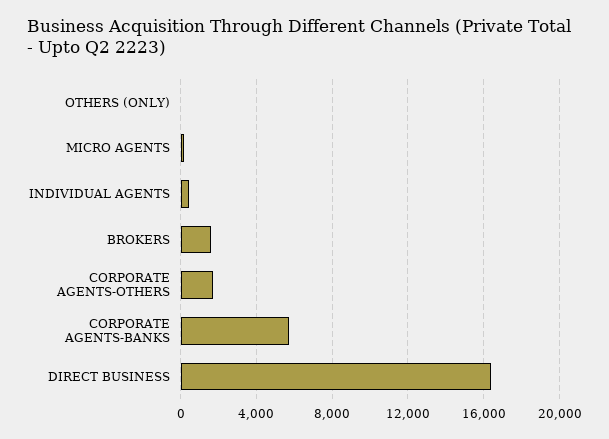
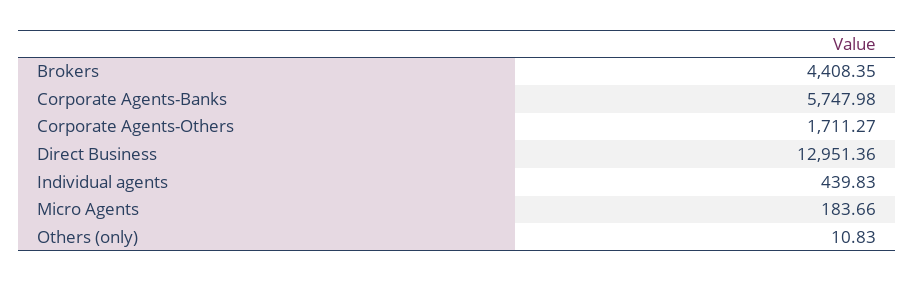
BROKERS: 1500 -> 4408.35
DIRECT BUSINESS: 16500 -> 12951.36

